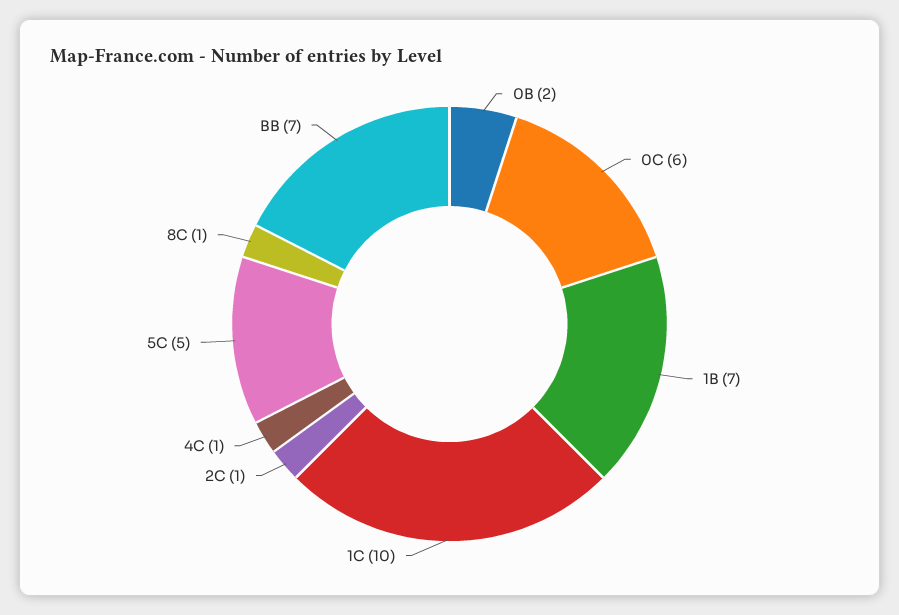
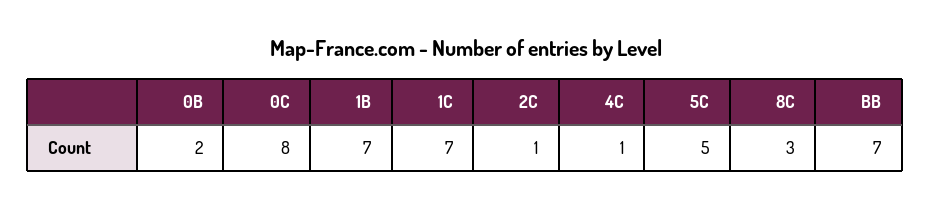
0C: 6 -> 8
1C: 10 -> 7
8C: 1 -> 3

